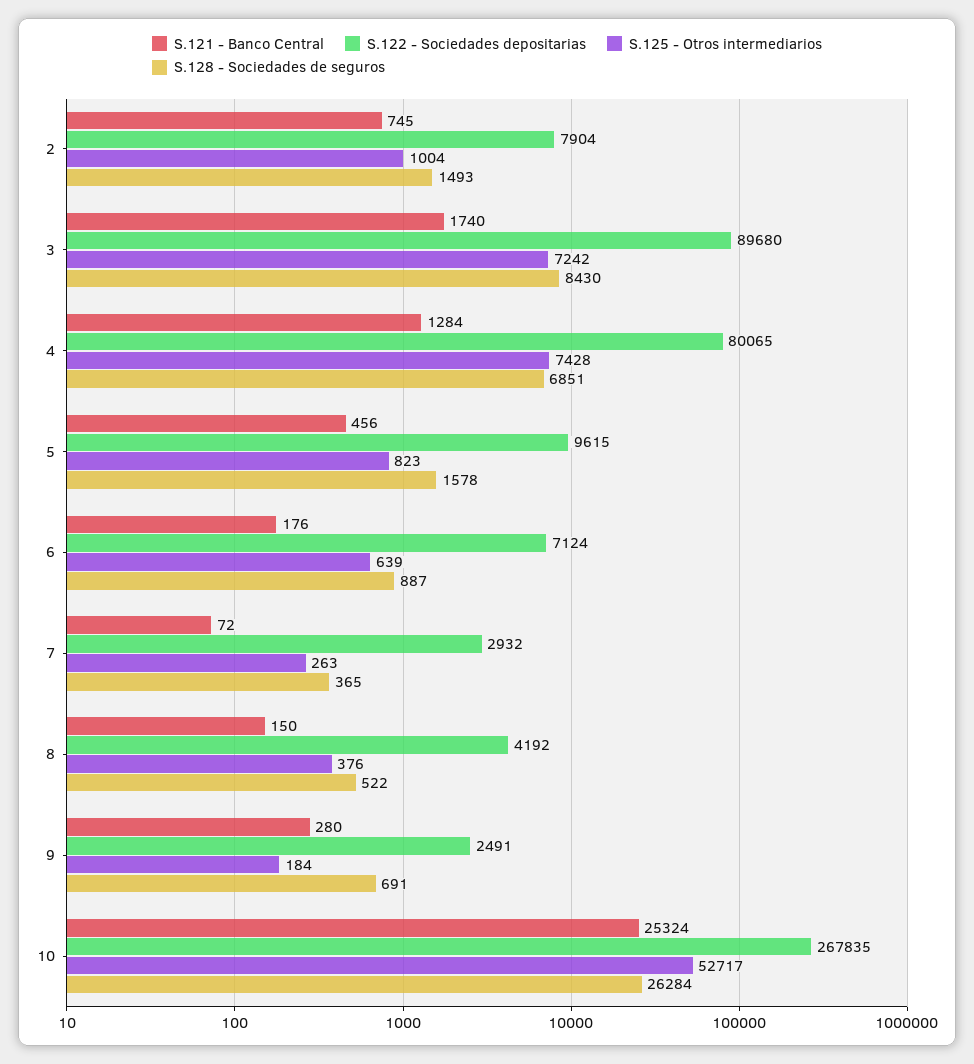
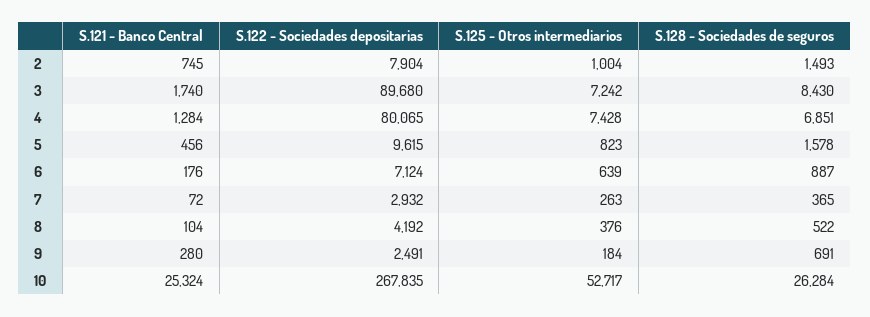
S.121 - Banco Central, 8: 150 -> 104

